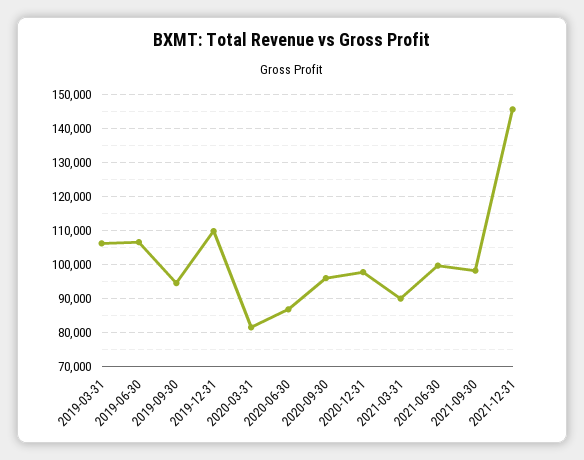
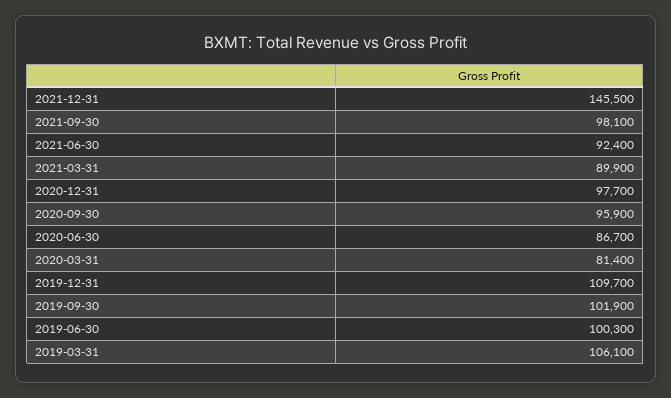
2019-06-30: 106000 -> 100300
2019-09-30: 94000 -> 101900
2021-06-30: 100000 -> 92400

